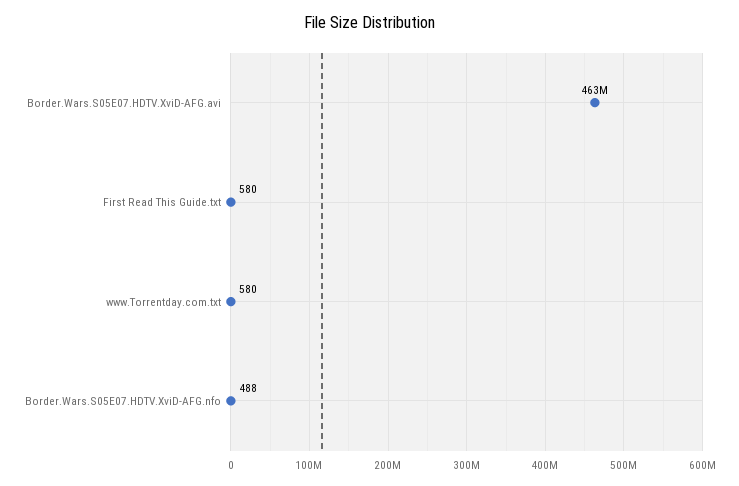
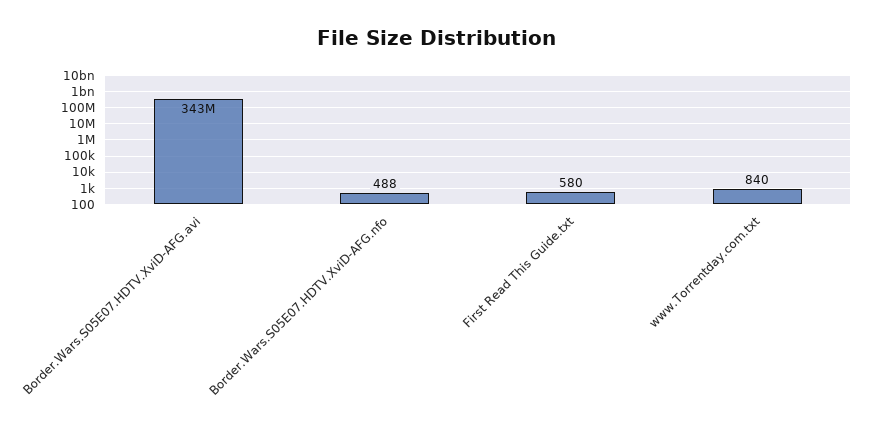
Border.Wars.S05E07.HDTV.XviD-AFG.avi: 463000000 -> 343000000
www.Torrentday.com.txt: 580 -> 840

